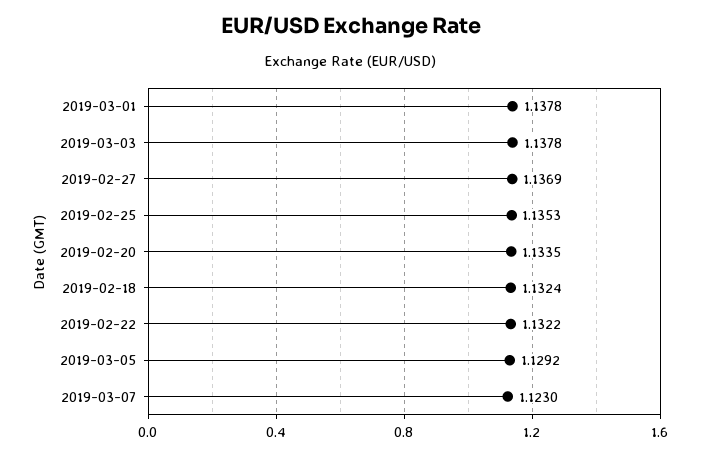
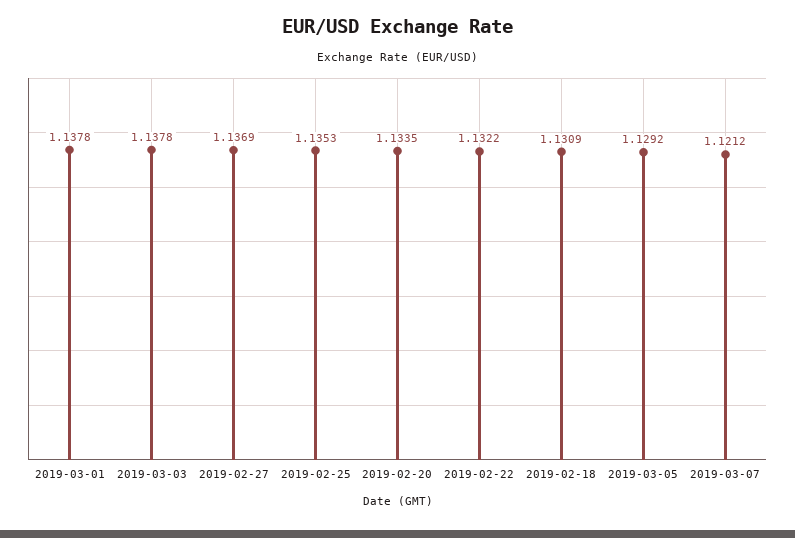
2019-02-18: 1.1324 -> 1.1309
2019-03-07: 1.123 -> 1.1212

